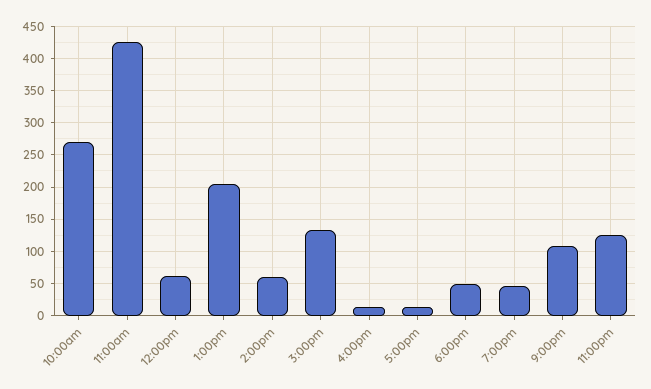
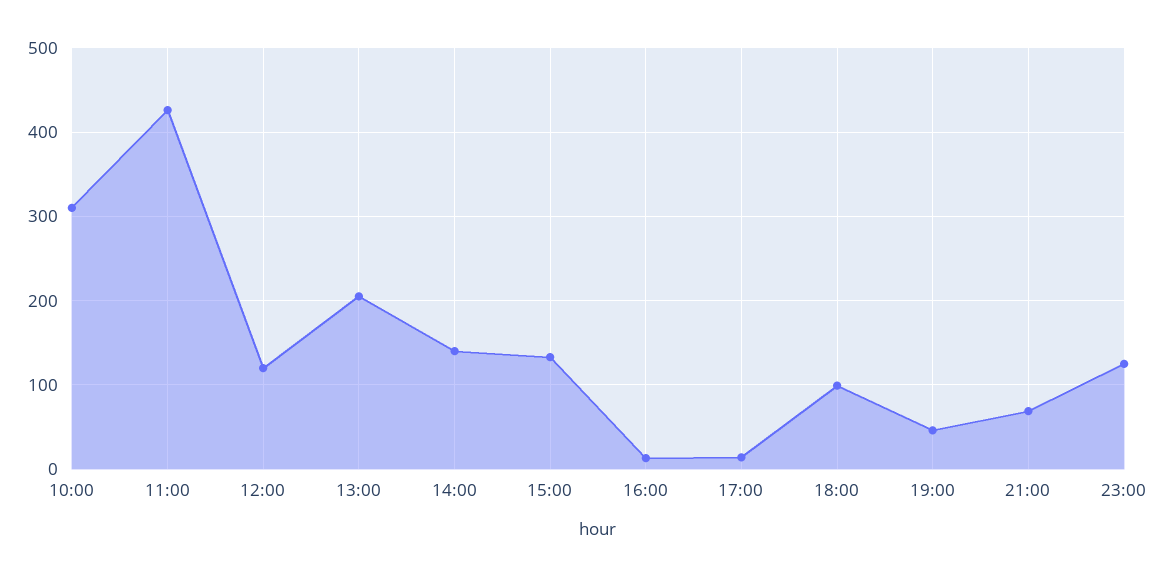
10:00am: 270 -> 310
12:00pm: 60 -> 120
2:00pm: 60 -> 140
6:00pm: 50 -> 100
9:00pm: 110 -> 70

